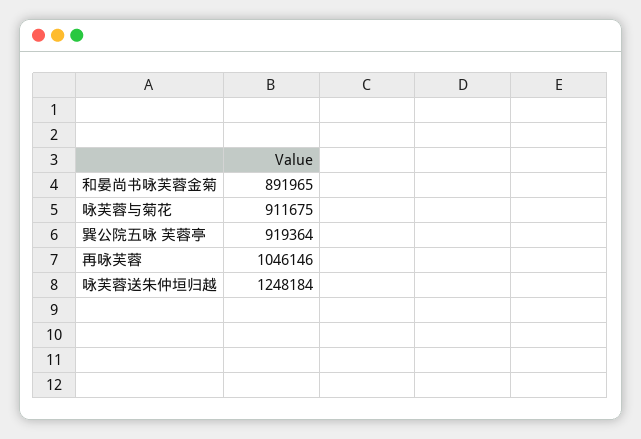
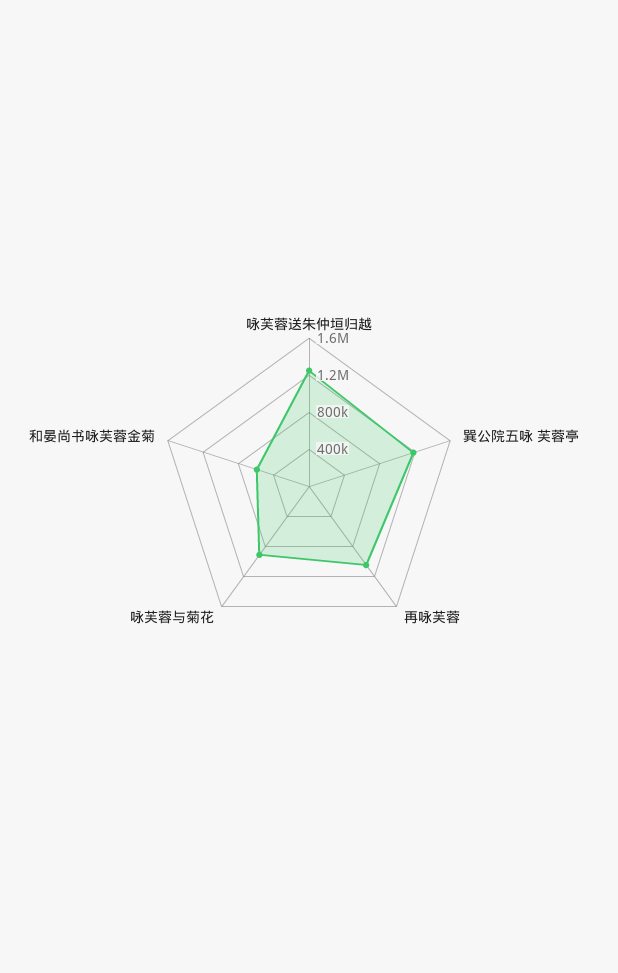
和晏尚书咏芙蓉金菊: 891965 -> 600000
巽公院五咏 芙蓉亭: 919364 -> 1200000

